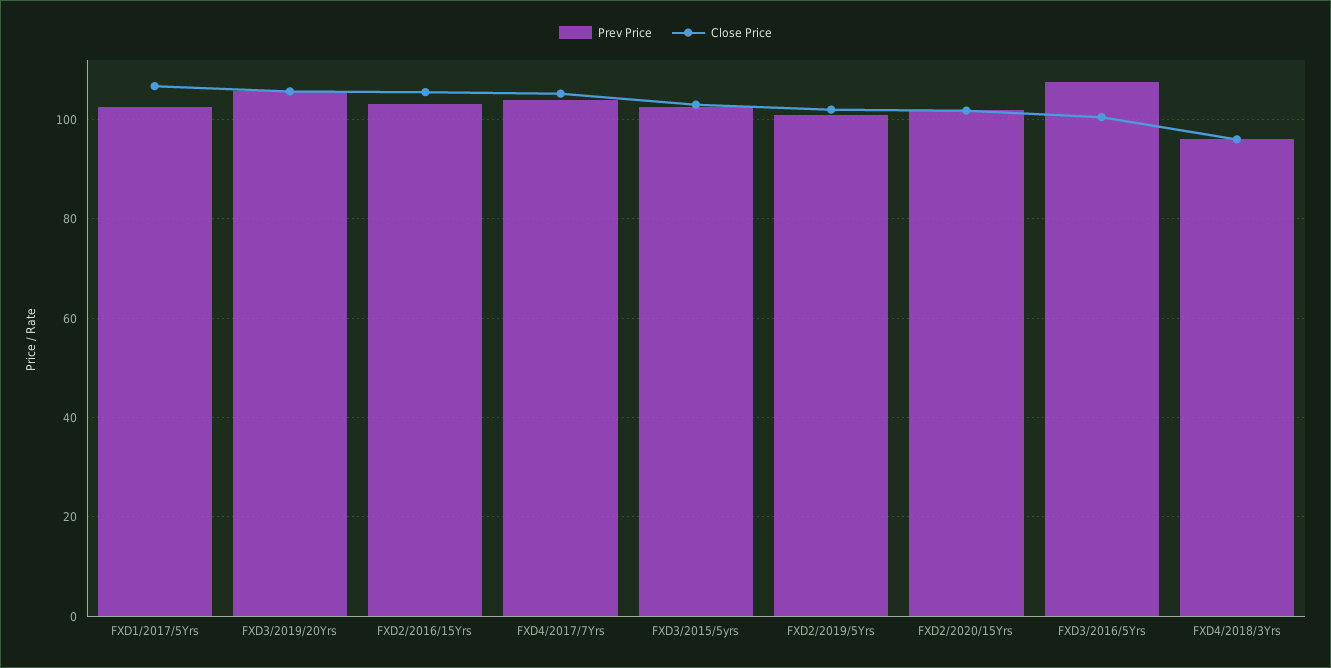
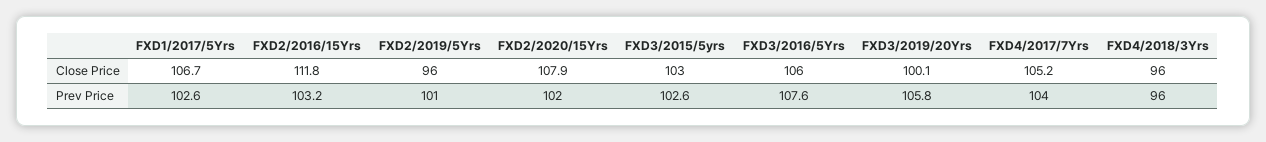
Close Price, FXD3/2019/20Yrs: 106 -> 100.1
Close Price, FXD2/2016/15Yrs: 106 -> 111.8
Close Price, FXD2/2019/5Yrs: 102 -> 96
Close Price, FXD2/2020/15Yrs: 102 -> 107.9
Close Price, FXD3/2016/5Yrs: 100 -> 106

